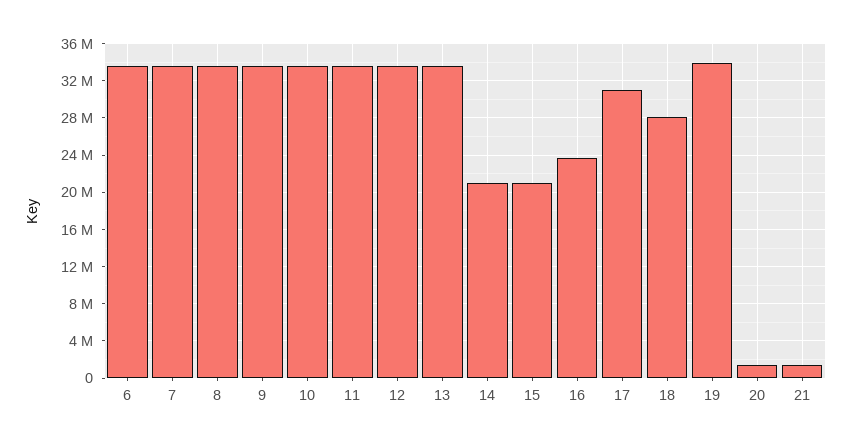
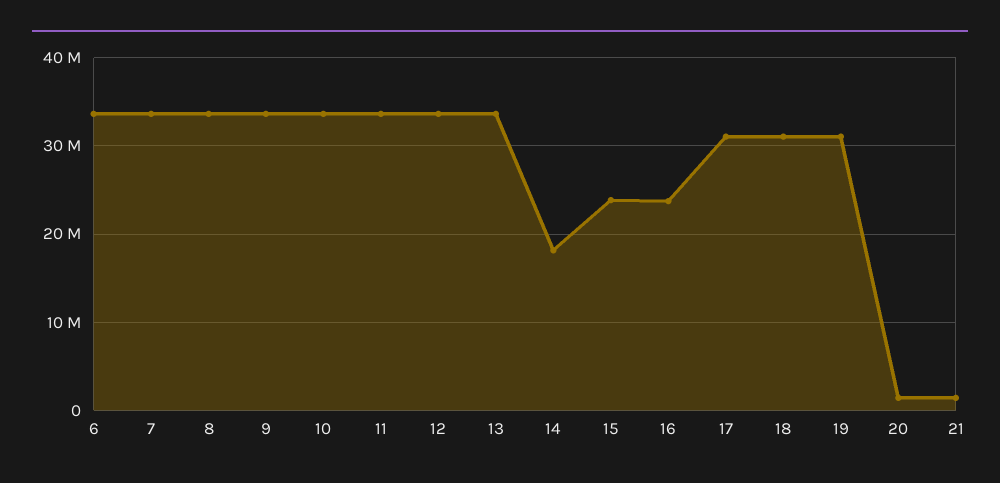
14: 21000000 -> 18000000
15: 21000000 -> 24000000
18: 28000000 -> 31000000
19: 34000000 -> 31000000

